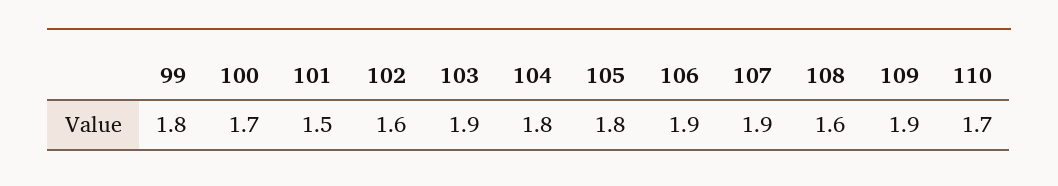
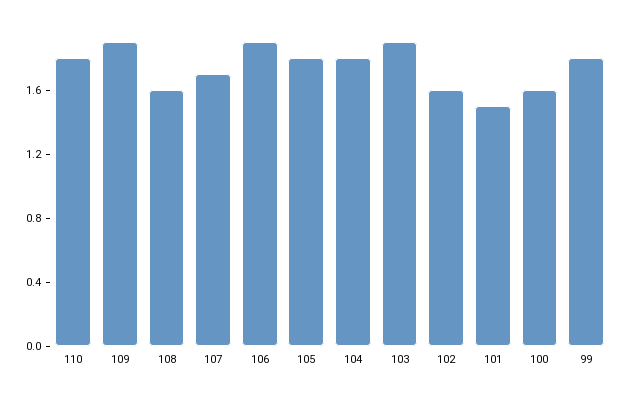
100: 1.7 -> 1.6
107: 1.9 -> 1.7
110: 1.7 -> 1.8

